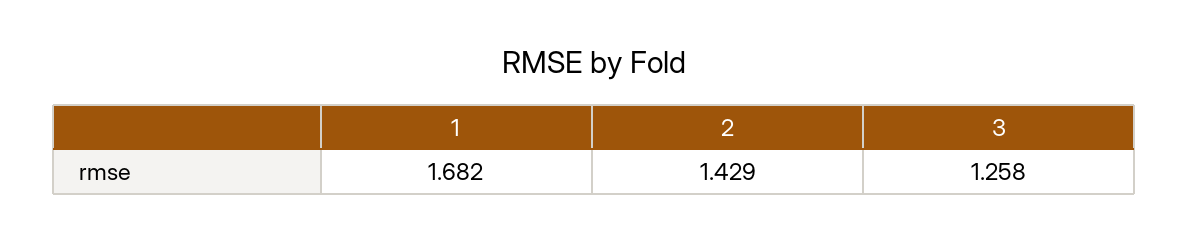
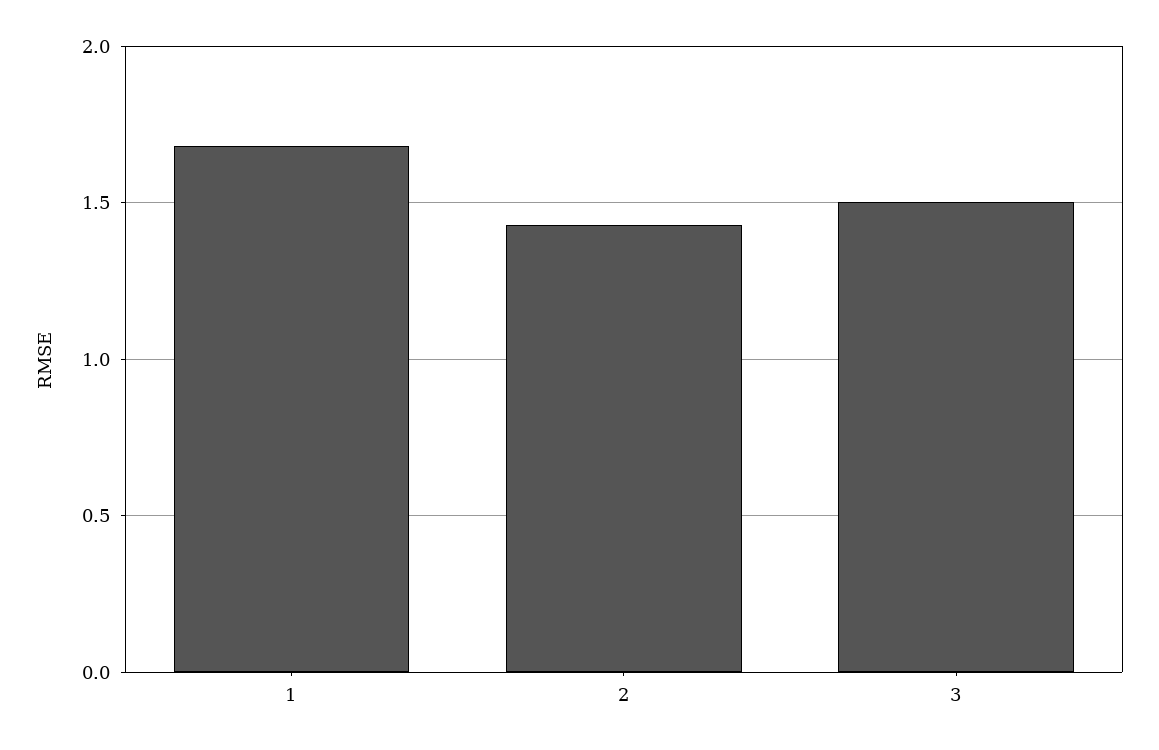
3: 1.258 -> 1.5

